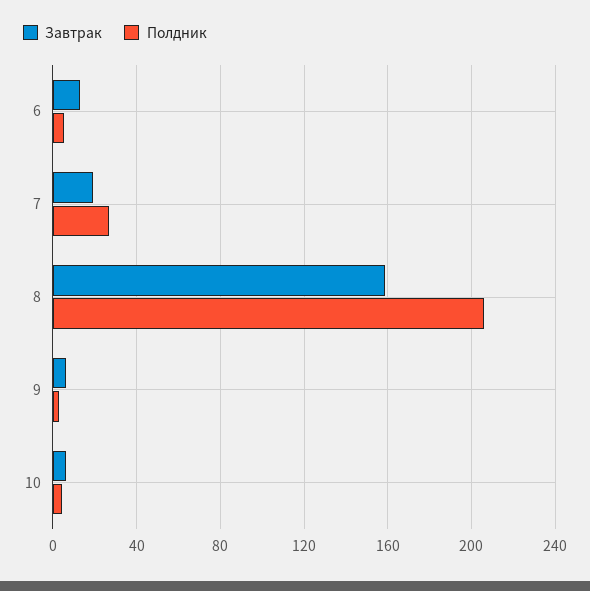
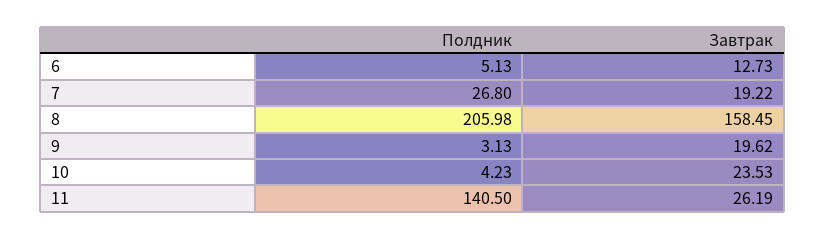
Завтрак, 9: 5 -> 19.62
Завтрак, 10: 5 -> 23.53
Полдник, 11: none -> 140.5
Завтрак, 11: none -> 26.19

